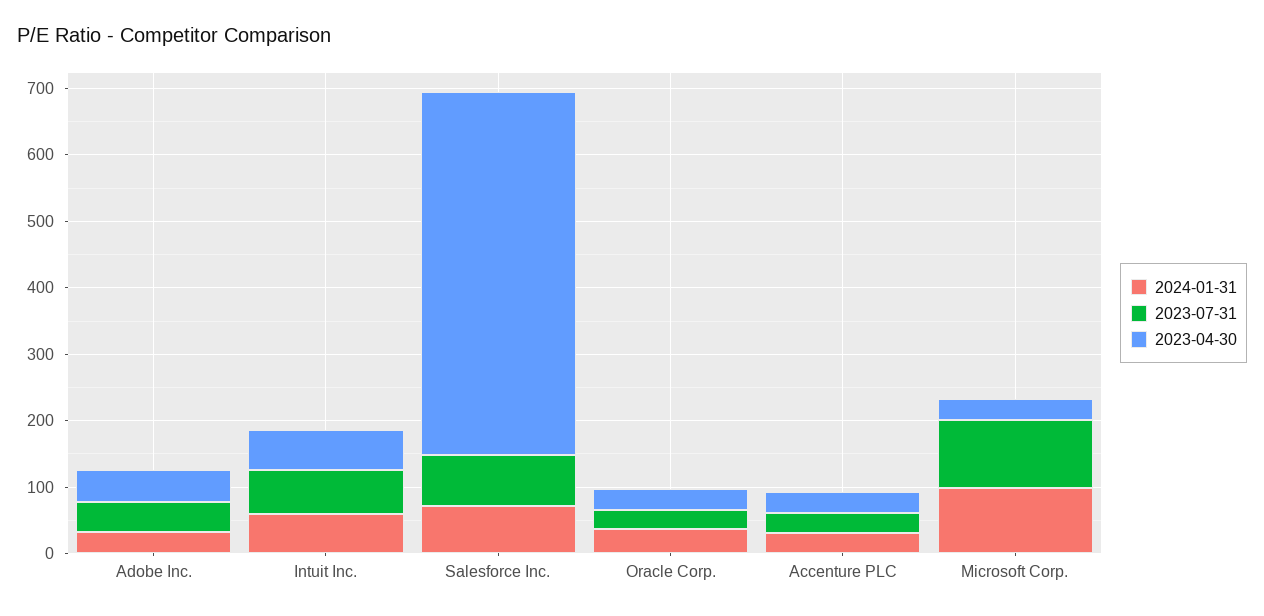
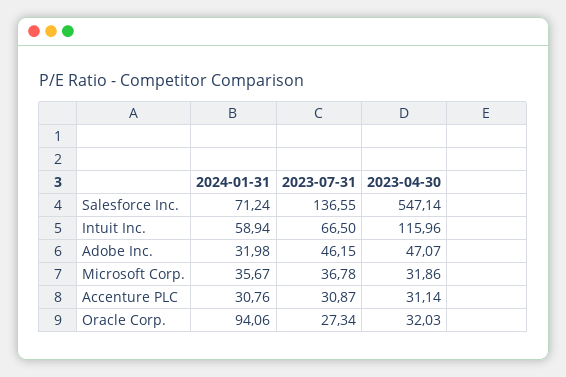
2023-04-30, Intuit Inc.: 60 -> 115.96
2023-07-31, Salesforce Inc.: 80 -> 136.55
2024-01-31, Oracle Corp.: 40 -> 94.06
2024-01-31, Microsoft Corp.: 100 -> 35.67
2023-07-31, Microsoft Corp.: 100 -> 36.78

